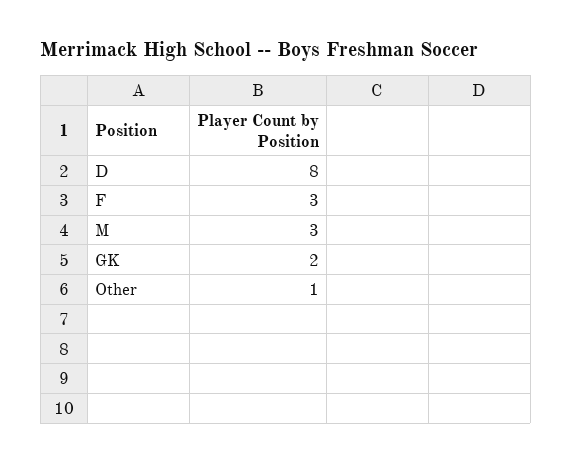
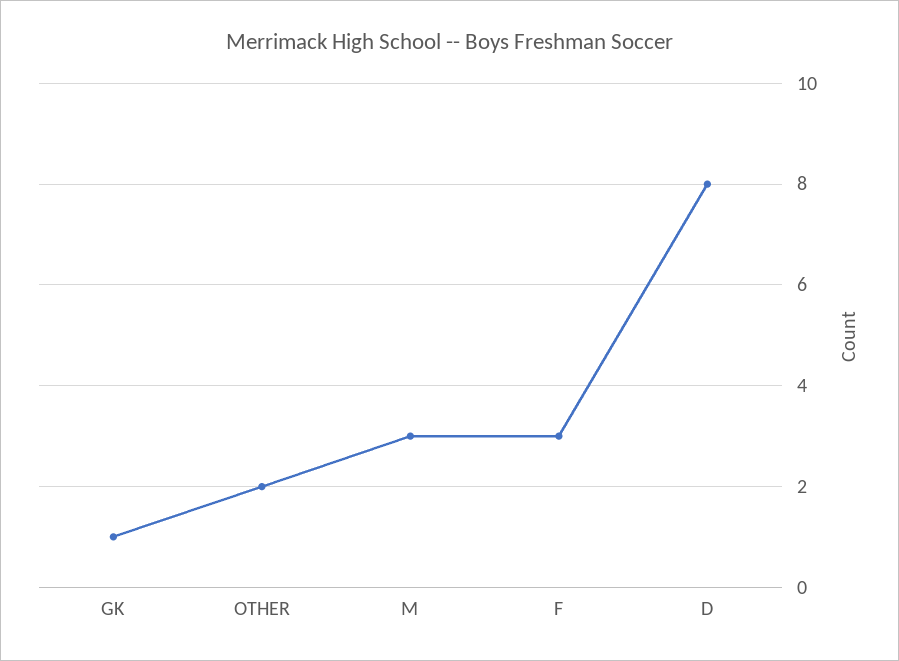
GK: 2 -> 1
Other: 1 -> 2

